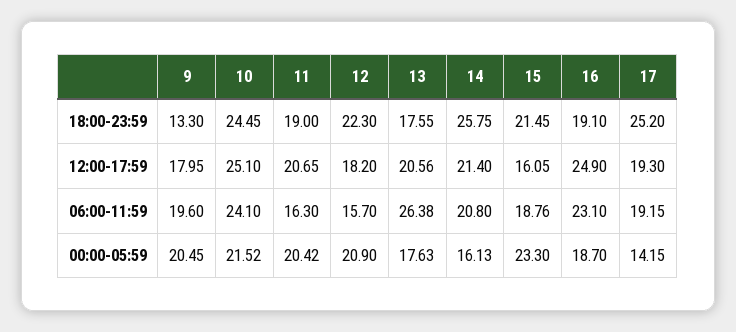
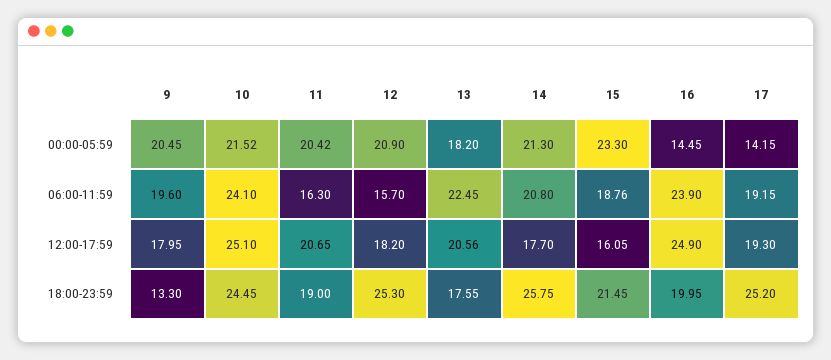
12, 18:00-23:59: 22.3 -> 25.3
16, 18:00-23:59: 19.1 -> 19.95
14, 12:00-17:59: 21.4 -> 17.7
13, 06:00-11:59: 26.38 -> 22.45
16, 06:00-11:59: 23.1 -> 23.9
13, 00:00-05:59: 17.63 -> 18.2
14, 00:00-05:59: 16.13 -> 21.3
16, 00:00-05:59: 18.7 -> 14.45

